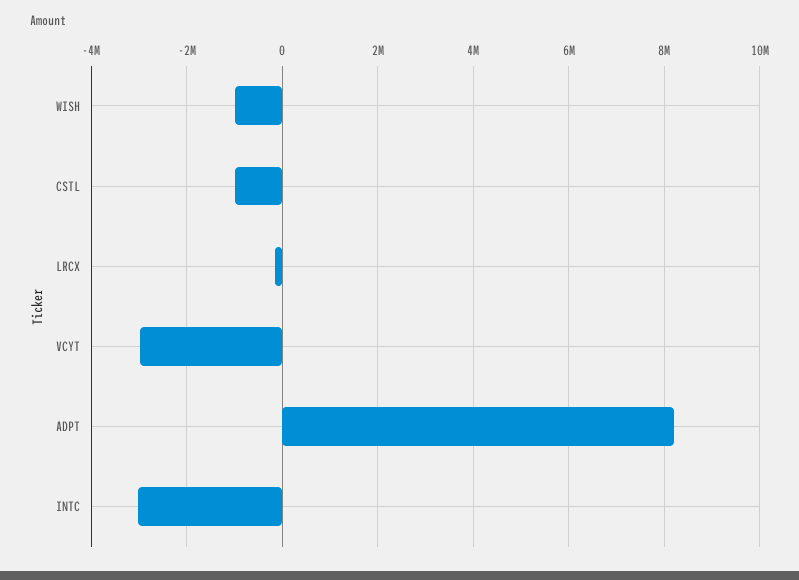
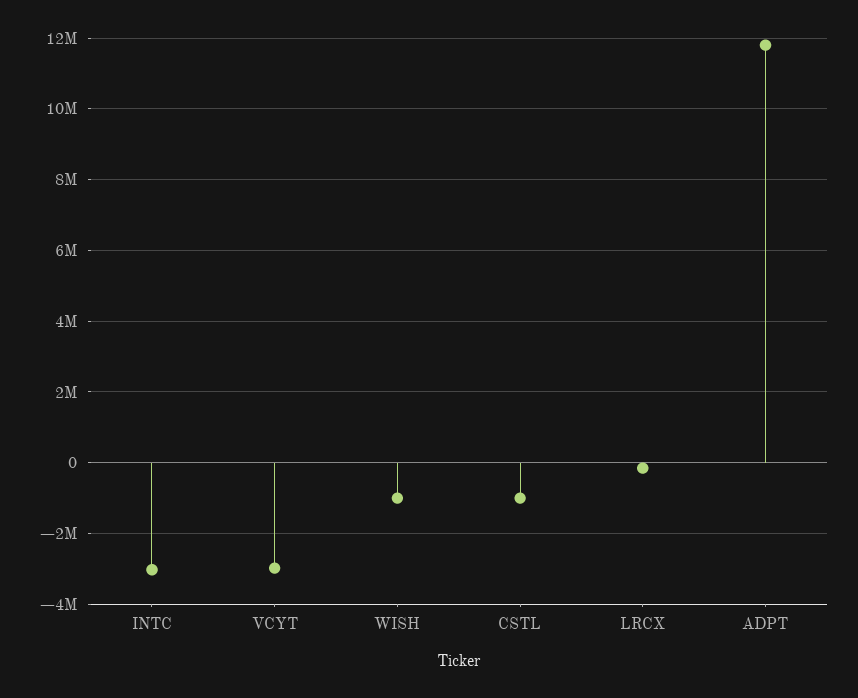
ADPT: 8200000 -> 11800000

